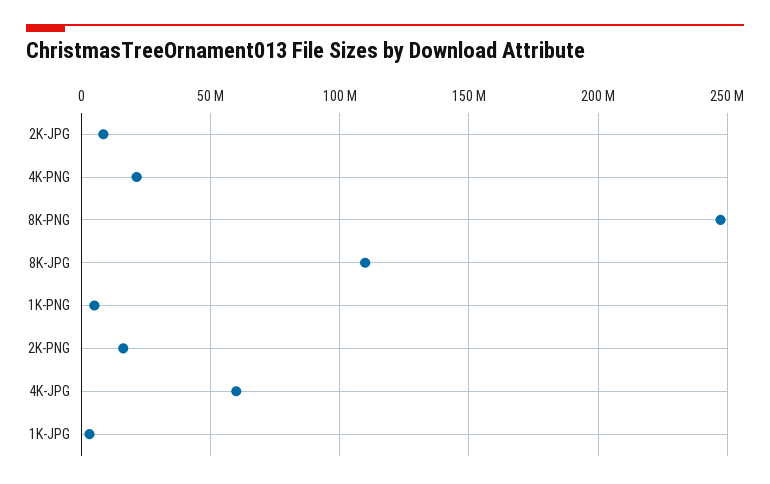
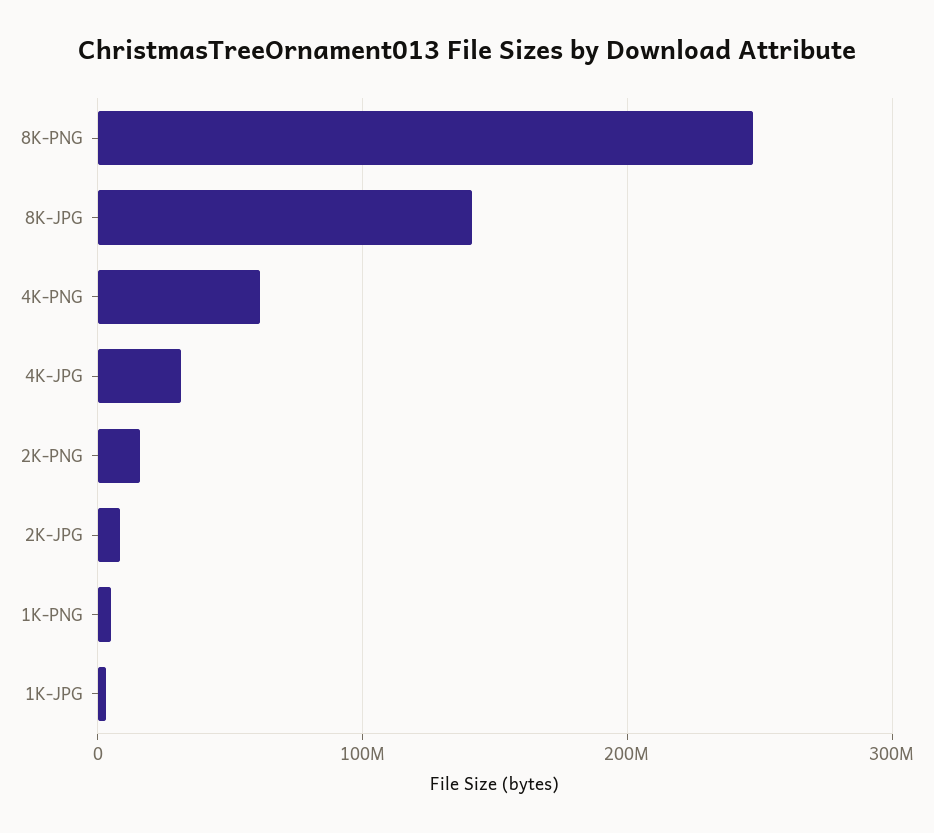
4K-PNG: 20000000 -> 60000000
8K-JPG: 110000000 -> 140000000
4K-JPG: 60000000 -> 30000000

